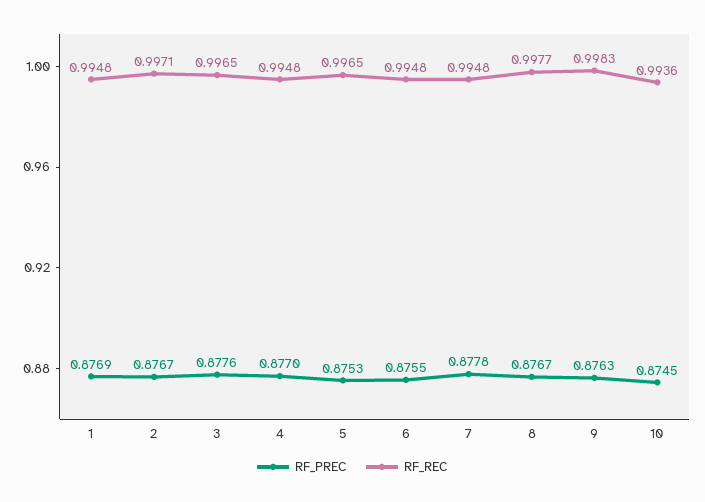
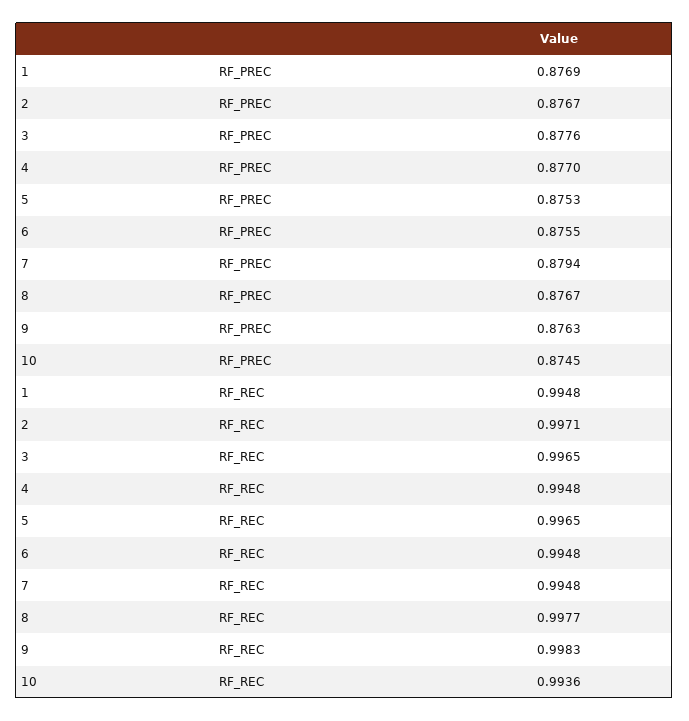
RF_PREC, 7: 0.8778 -> 0.8794

